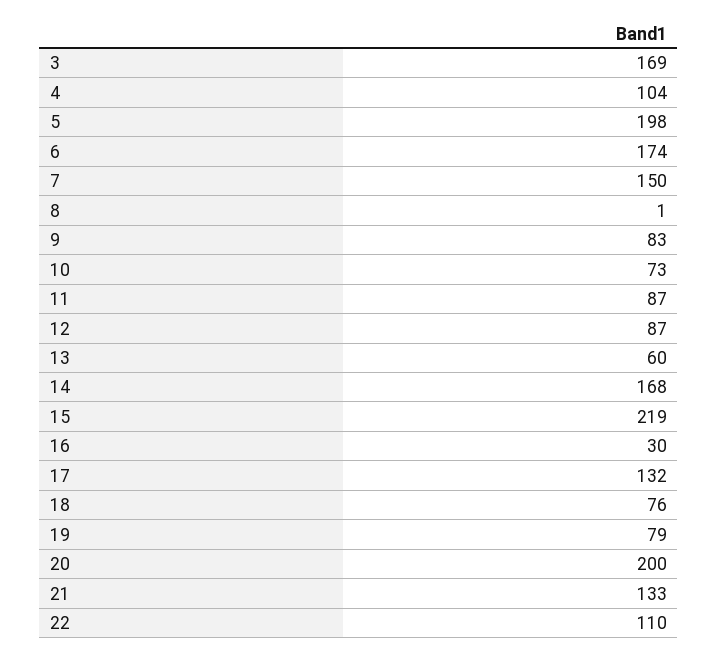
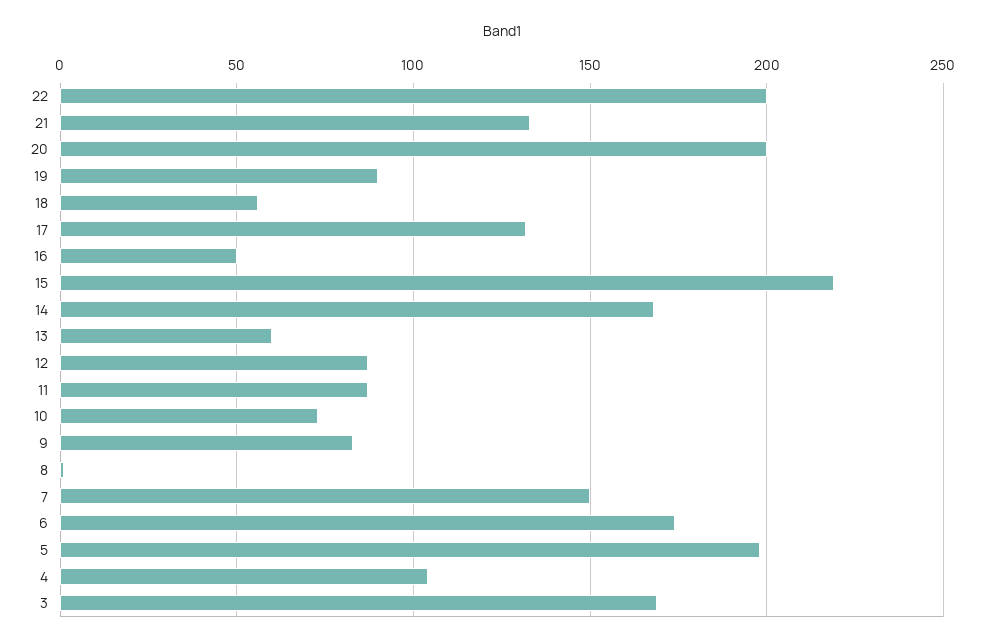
16: 30 -> 50
18: 76 -> 55
19: 79 -> 90
22: 110 -> 200

